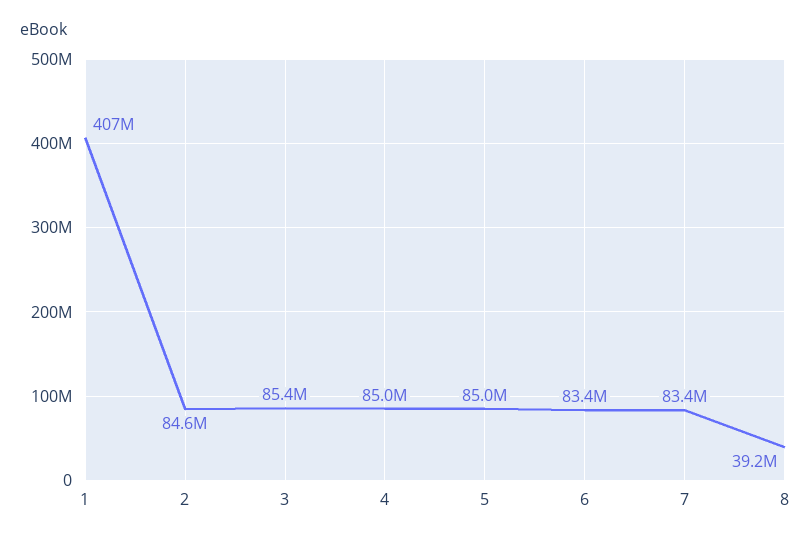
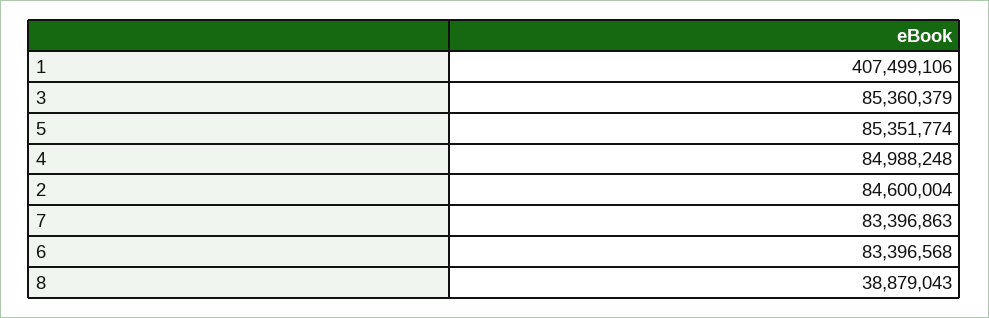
5: 85000000 -> 85351774
8: 39200000 -> 38879043

